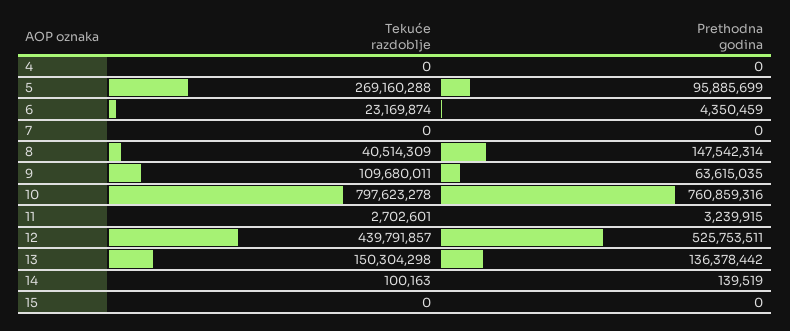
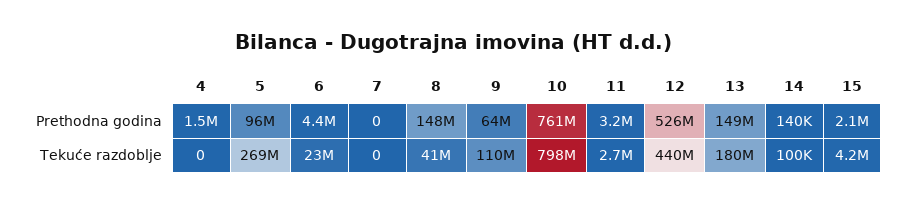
Prethodna godina, 4: 0 -> 1500000
Tekuće razdoblje, 13: 150304298 -> 180000000
Prethodna godina, 13: 136378442 -> 149000000
Tekuće razdoblje, 15: 0 -> 4200000
Prethodna godina, 15: 0 -> 2100000

